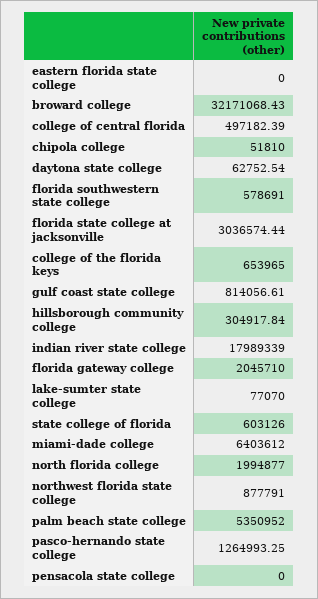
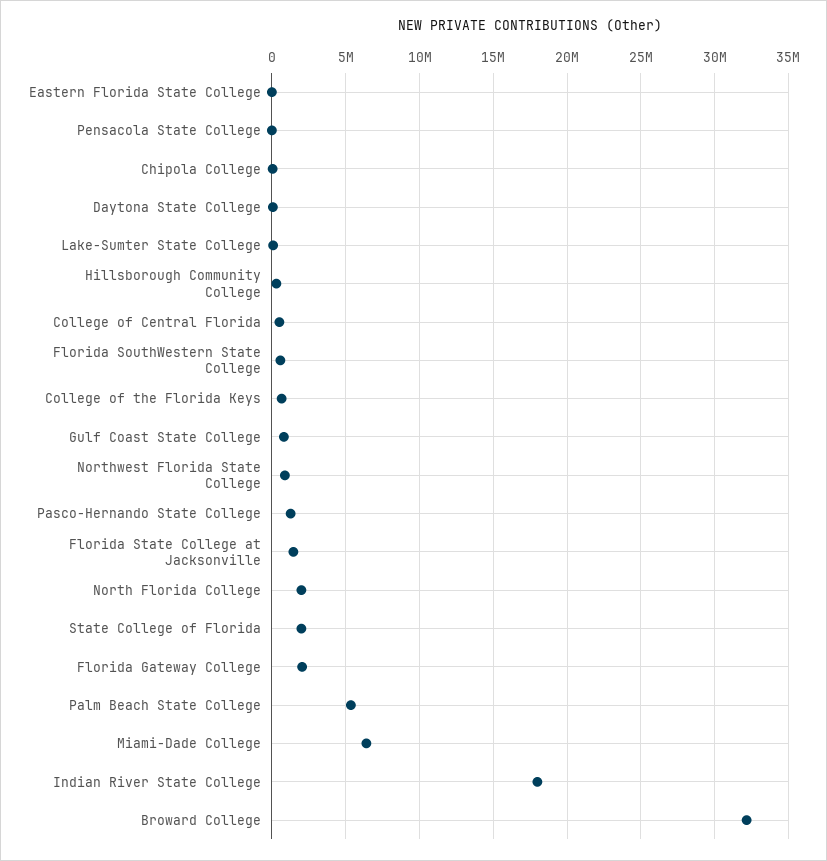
florida state college at jacksonville: 3036574.44 -> 1500000
state college of florida: 603126 -> 2000000

